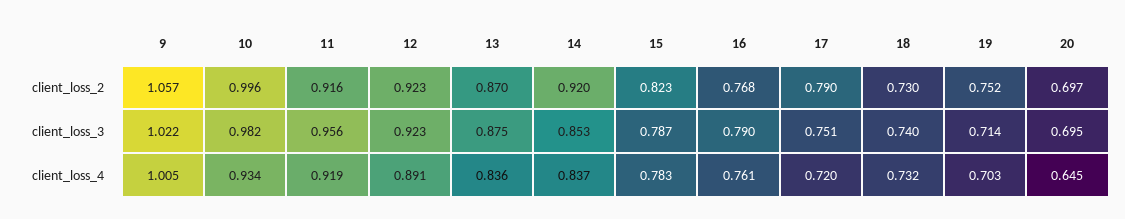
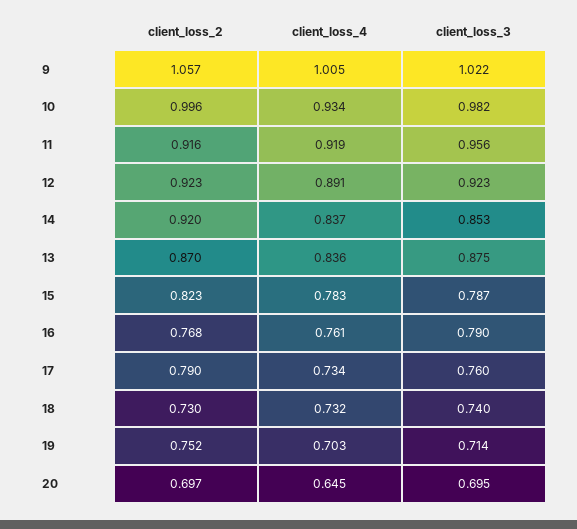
17, client_loss_3: 0.751 -> 0.76
17, client_loss_4: 0.72 -> 0.734

